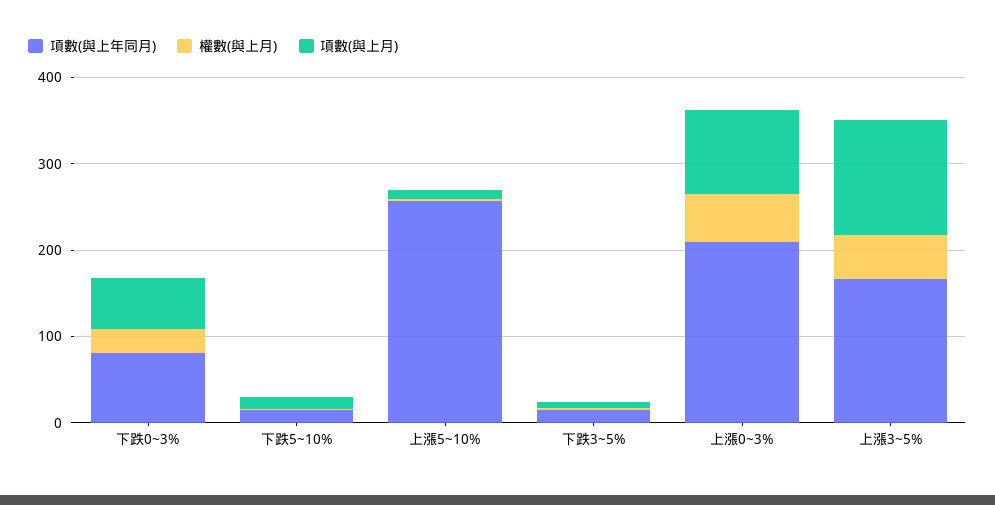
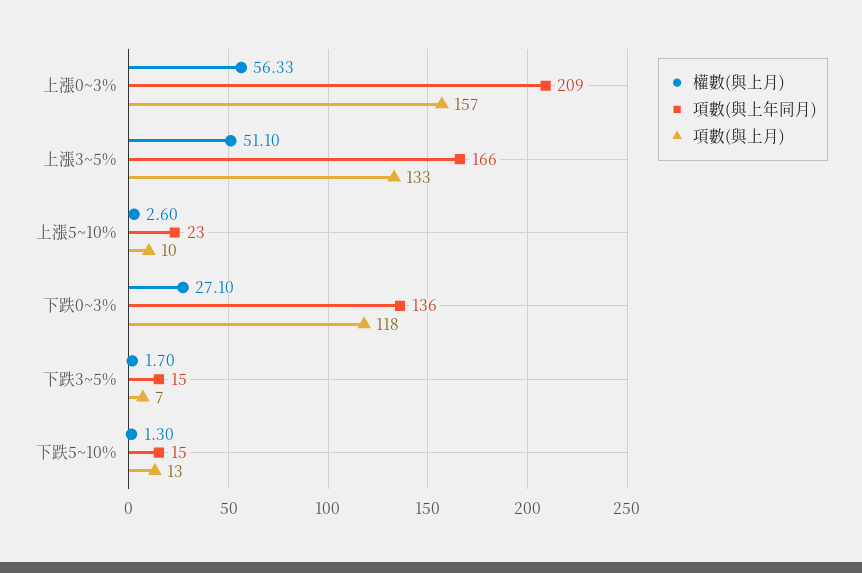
項數(與上年同月), 下跌0~3%: 80 -> 136
項數(與上月), 下跌0~3%: 60 -> 118
項數(與上年同月), 上漲5~10%: 260 -> 23
項數(與上月), 上漲0~3%: 100 -> 157

